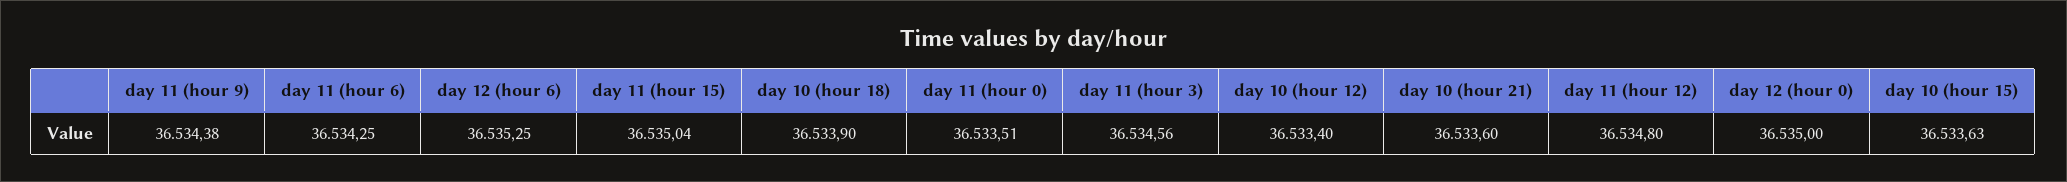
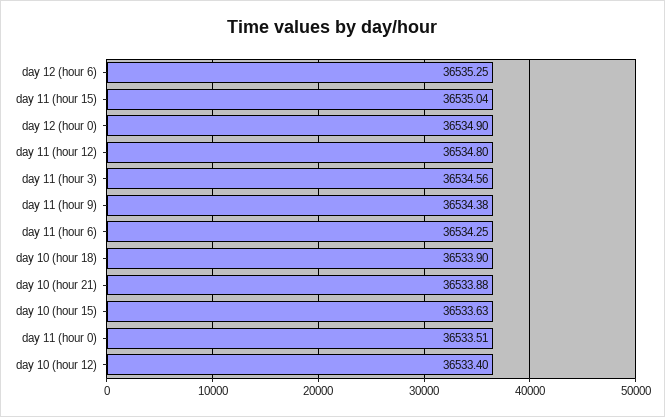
day 10 (hour 21): 36533.6 -> 36533.88
day 12 (hour 0): 36535 -> 36534.9

